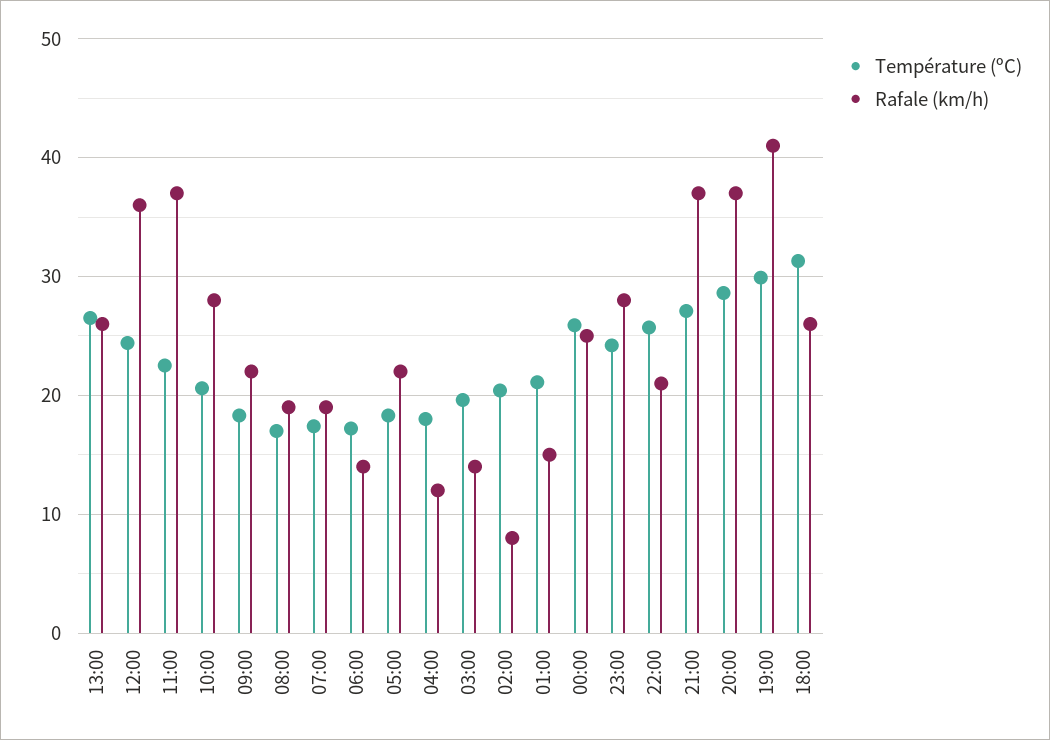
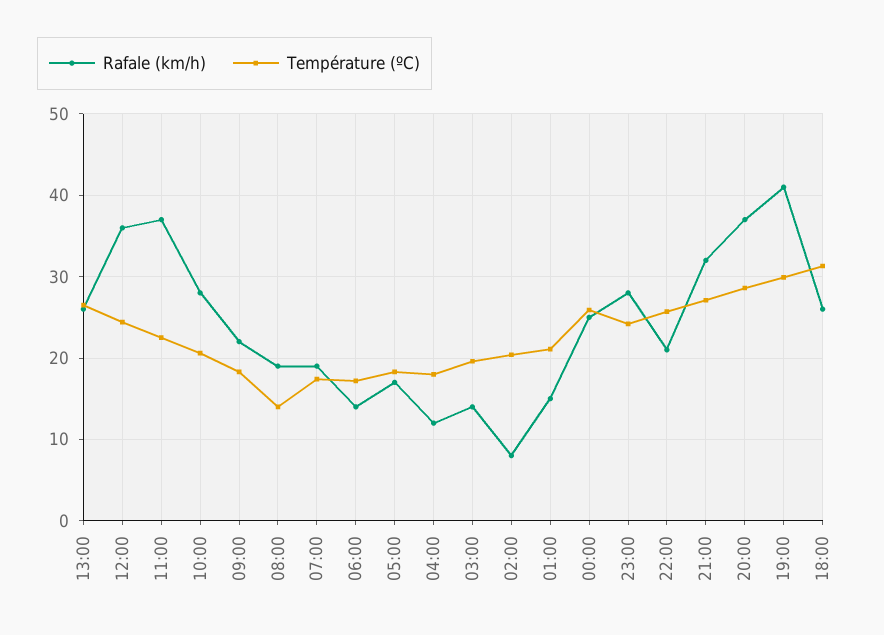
Température (ºC), 08:00: 17 -> 14
Rafale (km/h), 05:00: 22 -> 17
Rafale (km/h), 21:00: 37 -> 32

